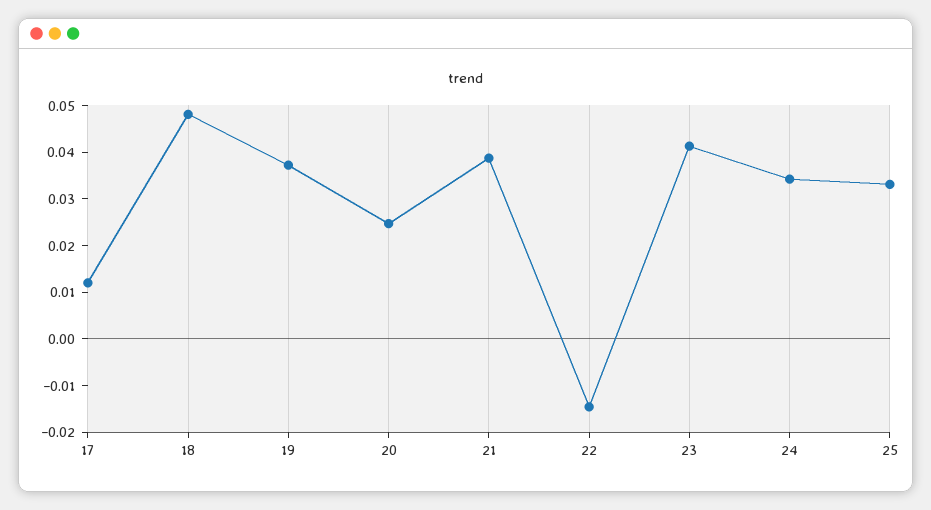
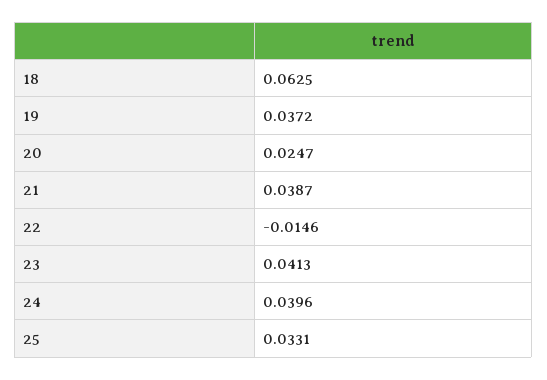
17: 0.012 -> none
18: 0.048 -> 0.0625
24: 0.034 -> 0.0396

